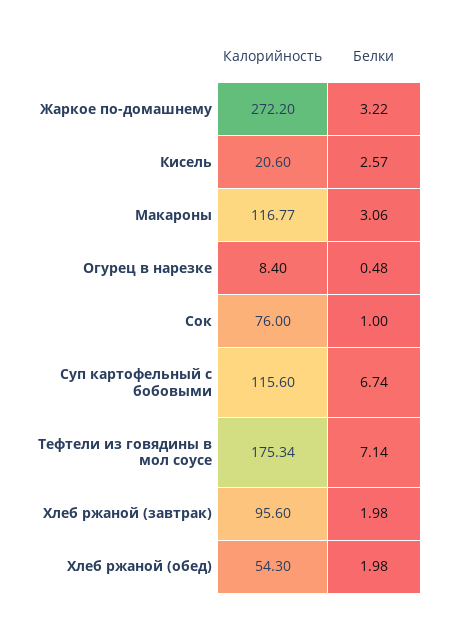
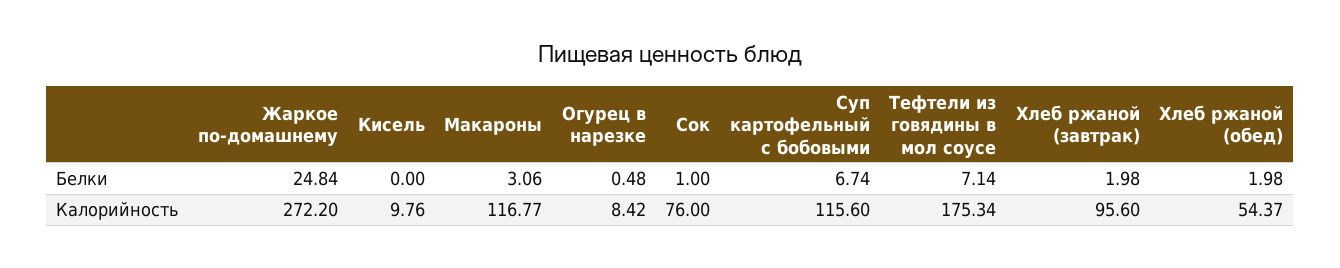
Белки, Жаркое по-домашнему: 3.22 -> 24.84
Калорийность, Кисель: 20.6 -> 9.76
Белки, Кисель: 2.57 -> 0
Калорийность, Огурец в нарезке: 8.4 -> 8.42
Калорийность, Хлеб ржаной (обед): 54.3 -> 54.37

